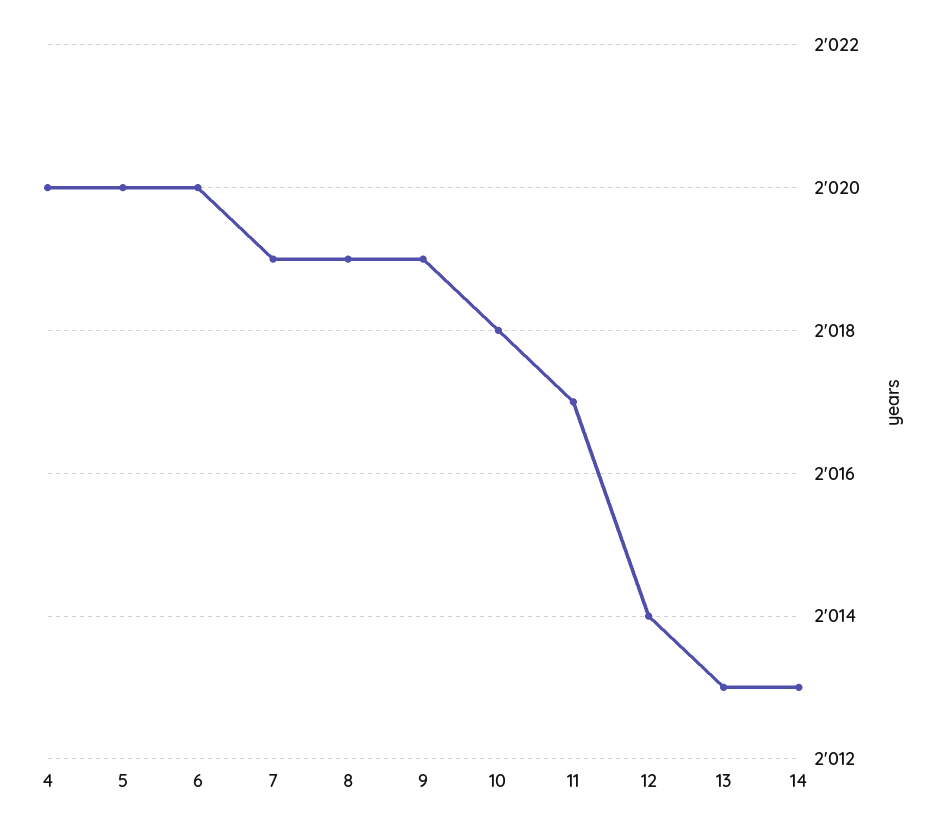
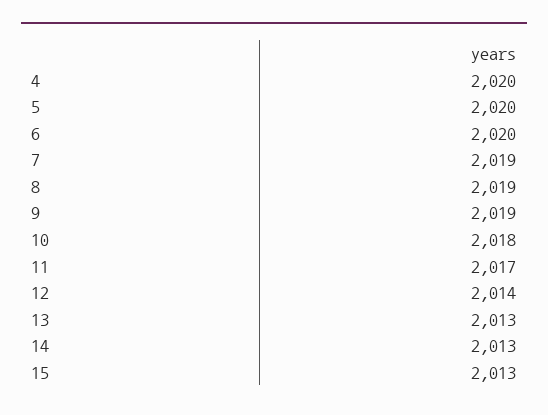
15: none -> 2013

